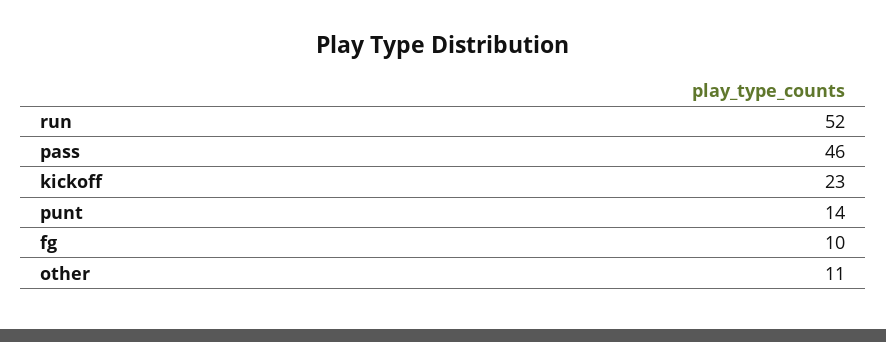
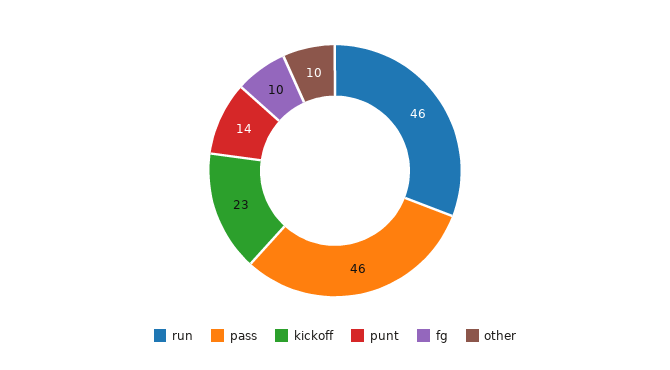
run: 52 -> 46
other: 11 -> 10

